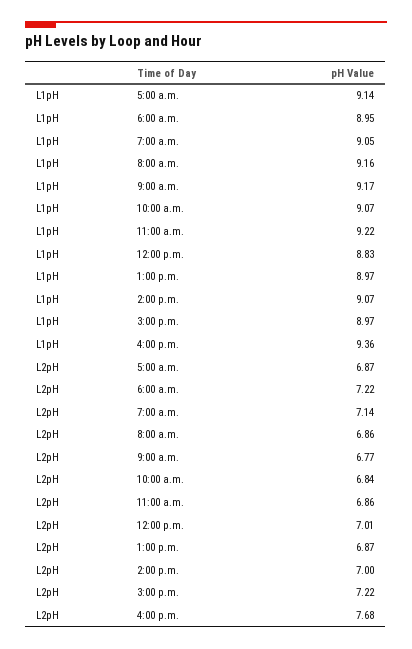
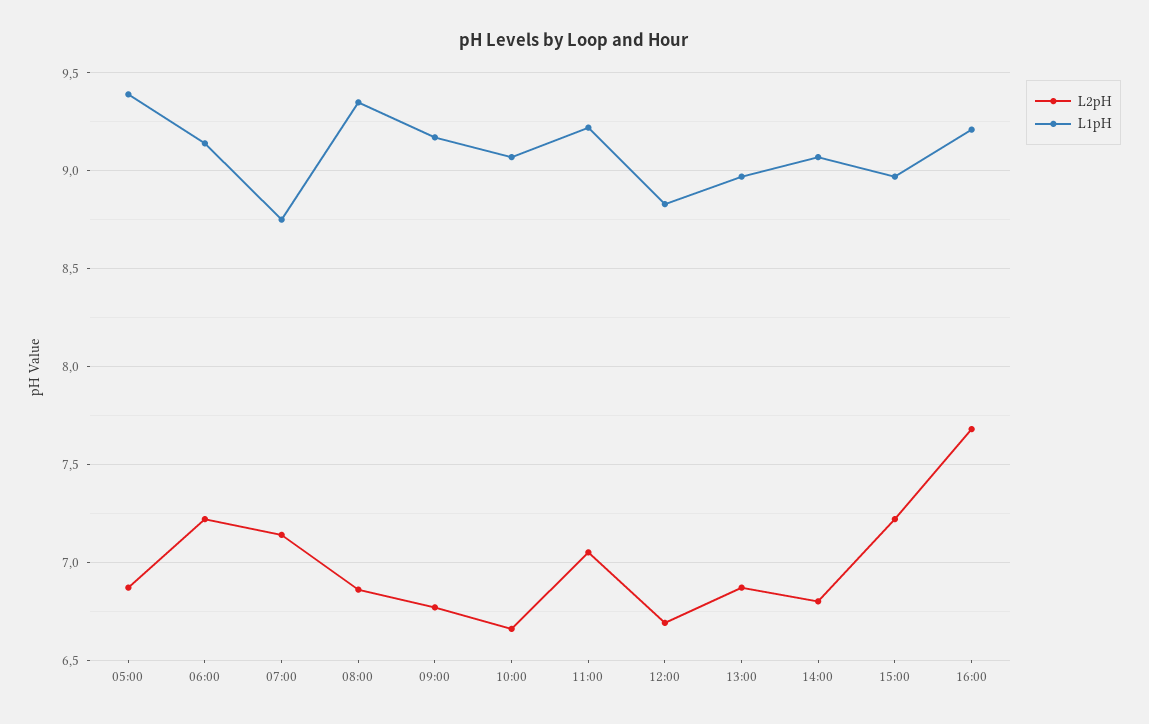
L1pH, 5:00 a.m.: 9.14 -> 9.4
L1pH, 6:00 a.m.: 8.95 -> 9.15
L1pH, 7:00 a.m.: 9.05 -> 8.75
L1pH, 8:00 a.m.: 9.16 -> 9.35
L1pH, 4:00 p.m.: 9.36 -> 9.2
L2pH, 10:00 a.m.: 6.84 -> 6.65
L2pH, 11:00 a.m.: 6.86 -> 7.05
L2pH, 12:00 p.m.: 7.01 -> 6.7
L2pH, 2:00 p.m.: 7 -> 6.8

